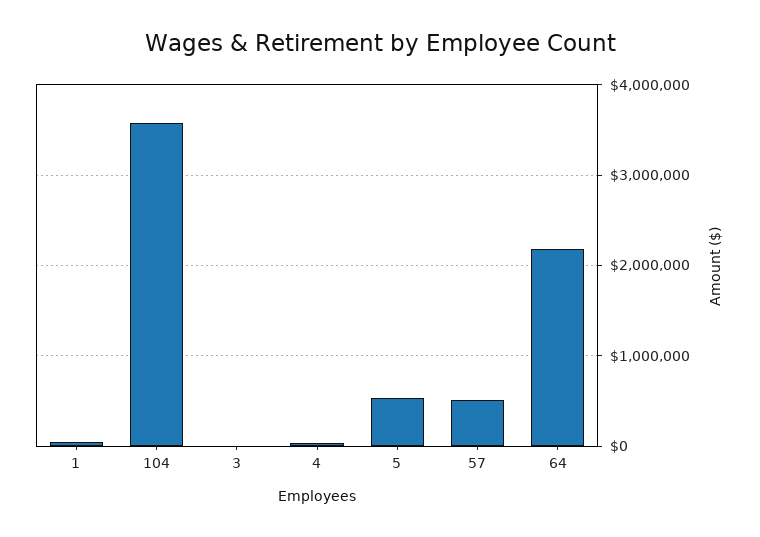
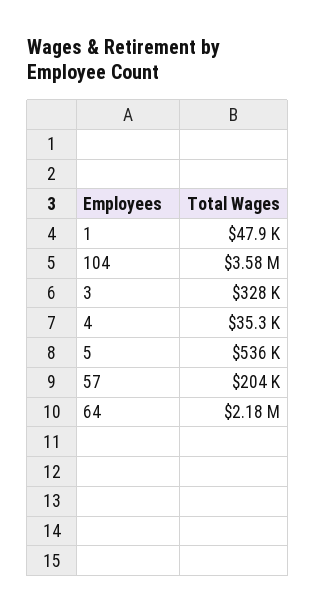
3: 0 -> 328000
57: 500000 -> 204000

